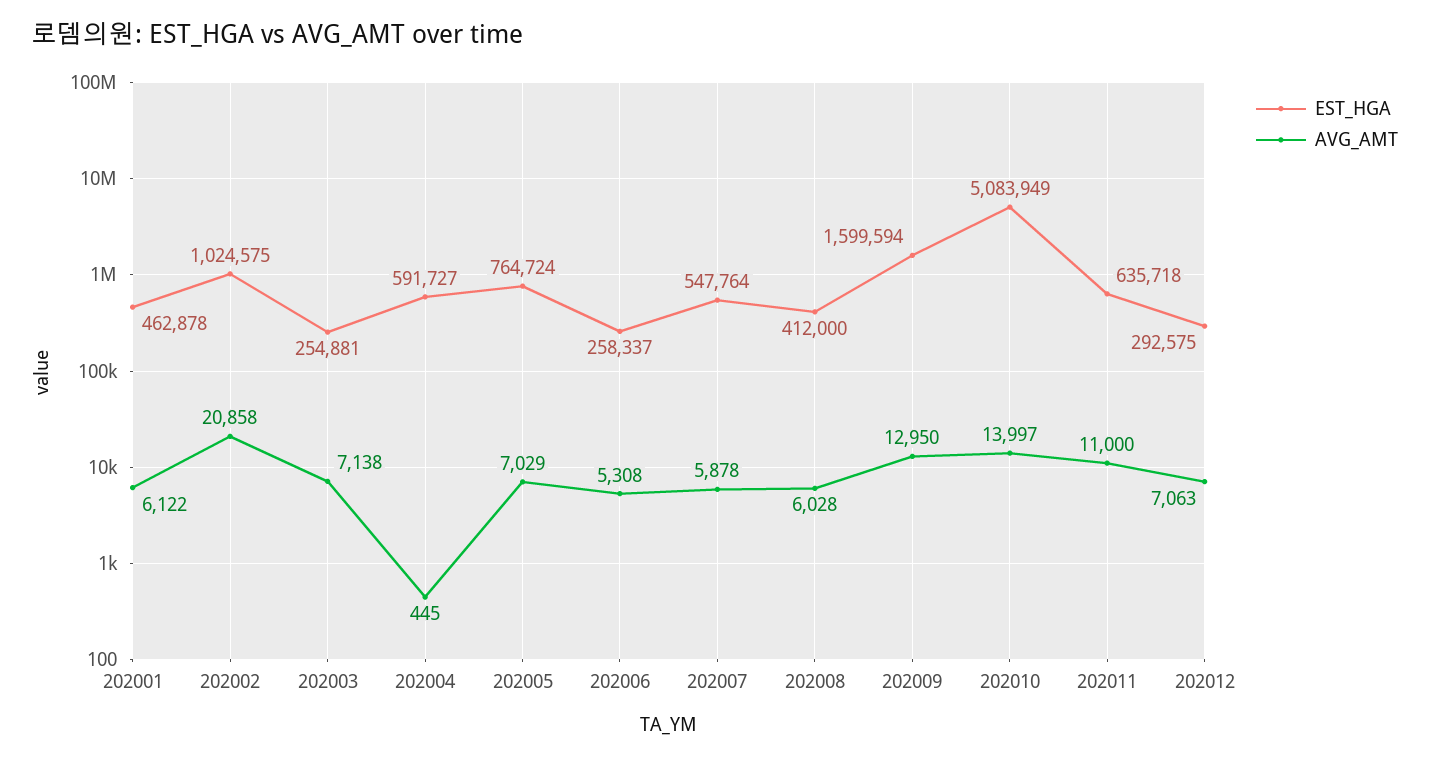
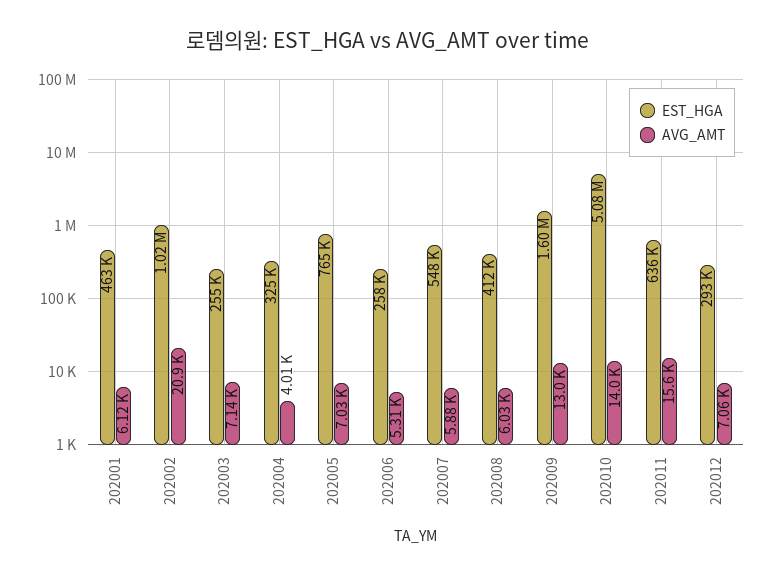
EST_HGA, 202004: 591727 -> 325000
AVG_AMT, 202004: 445 -> 4010
AVG_AMT, 202011: 11000 -> 15600

